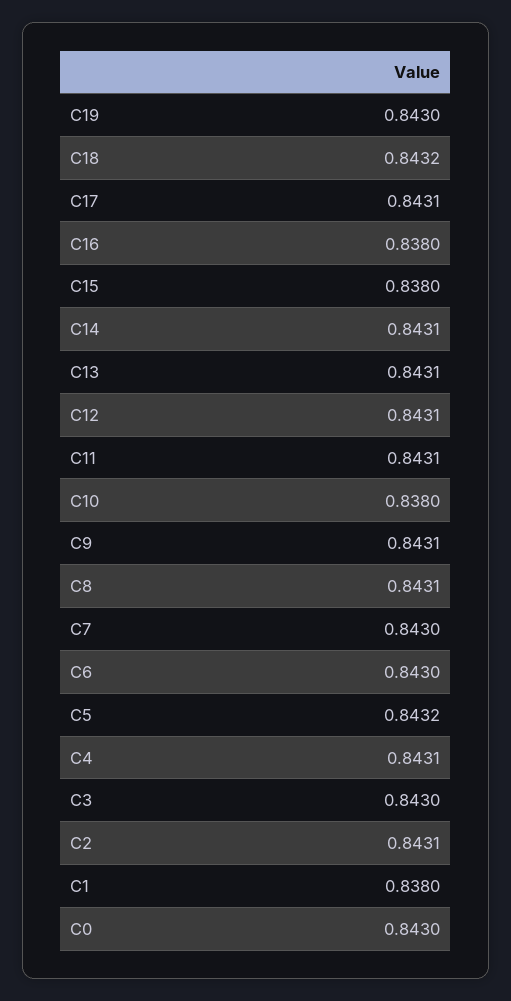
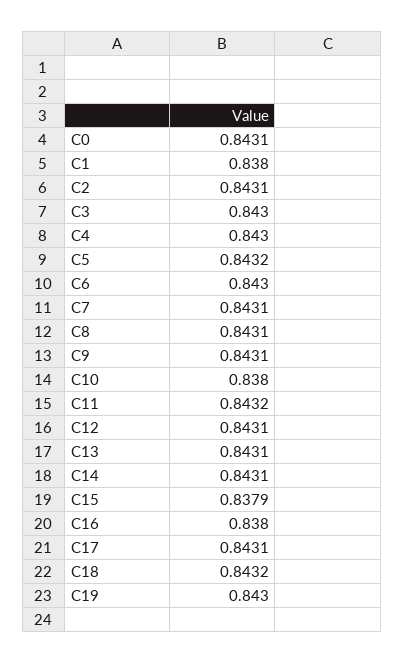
C15: 0.838 -> 0.8379
C11: 0.8431 -> 0.8432
C7: 0.843 -> 0.8431
C4: 0.8431 -> 0.843
C0: 0.843 -> 0.8431

